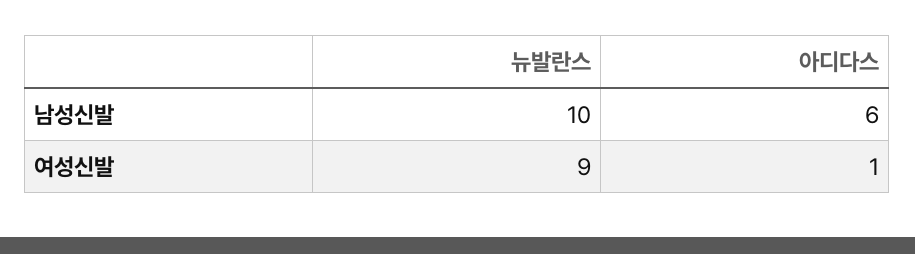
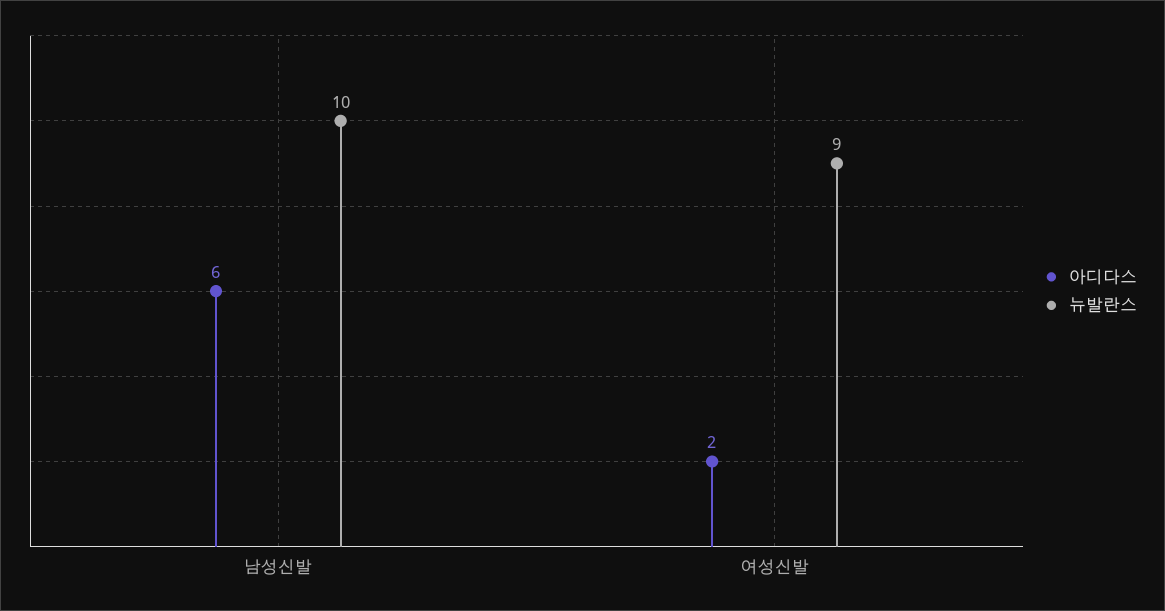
아디다스, 여성신발: 1 -> 2

